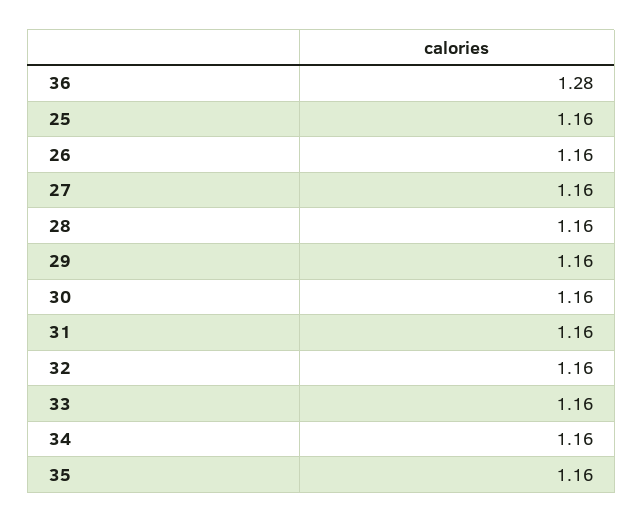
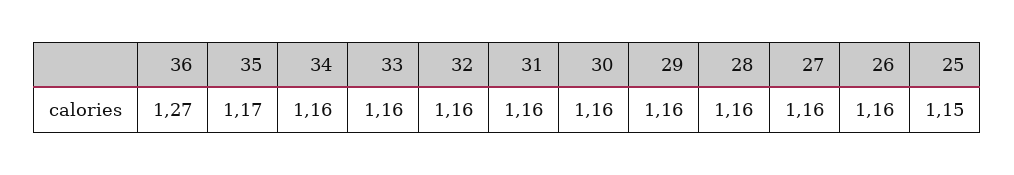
36: 1.28 -> 1.27
25: 1.16 -> 1.15
35: 1.16 -> 1.17

